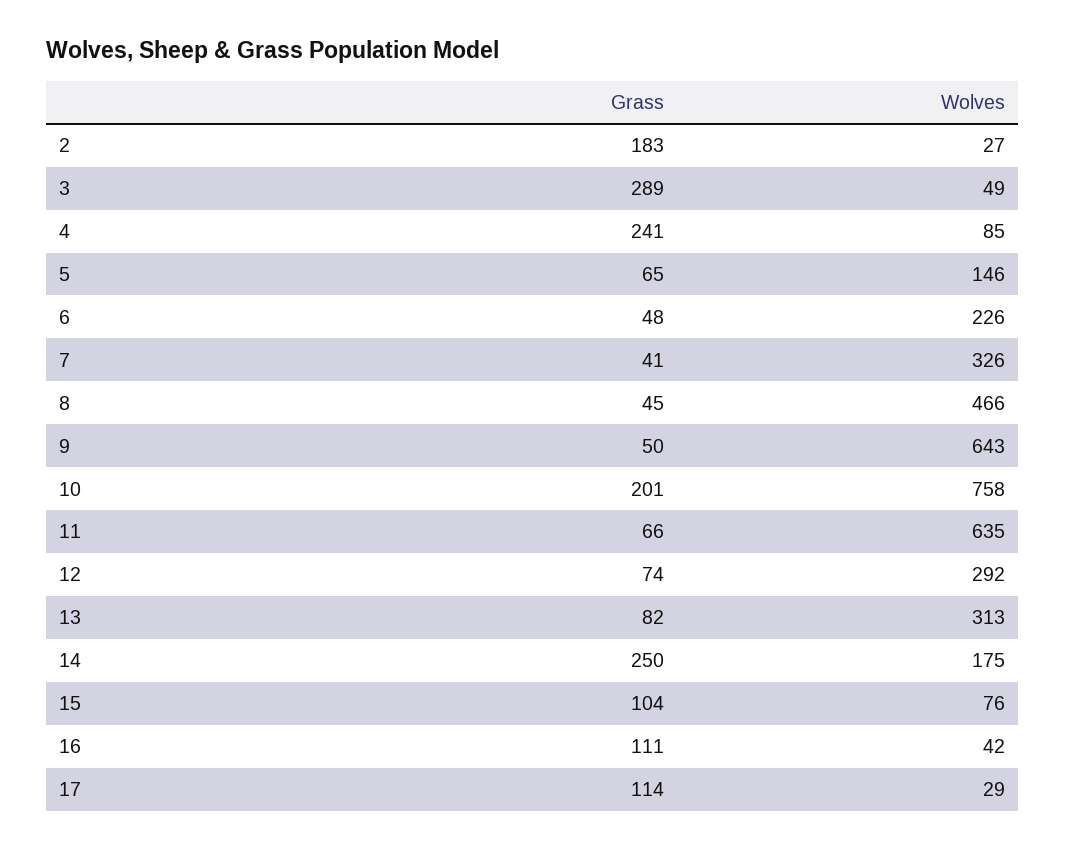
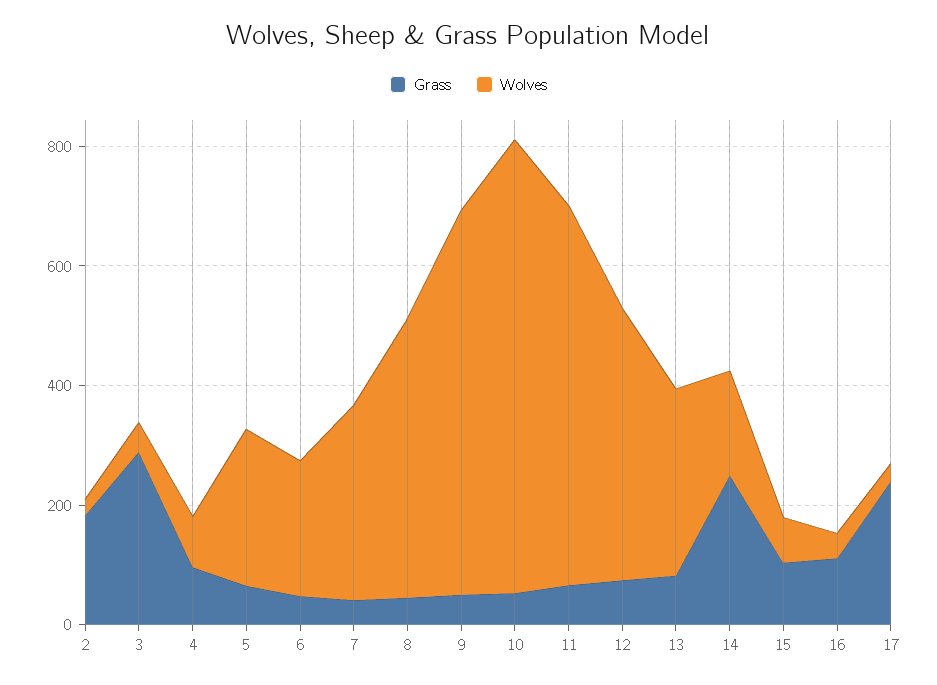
Grass, 4: 241 -> 100
Wolves, 5: 146 -> 250
Grass, 10: 201 -> 50
Wolves, 12: 292 -> 450
Grass, 17: 114 -> 250

